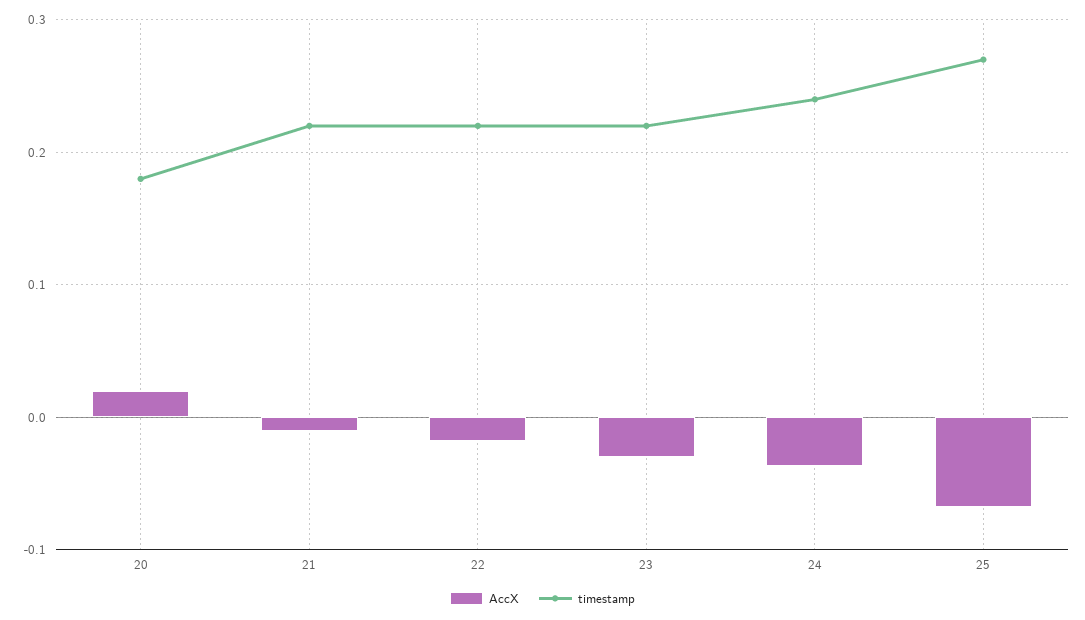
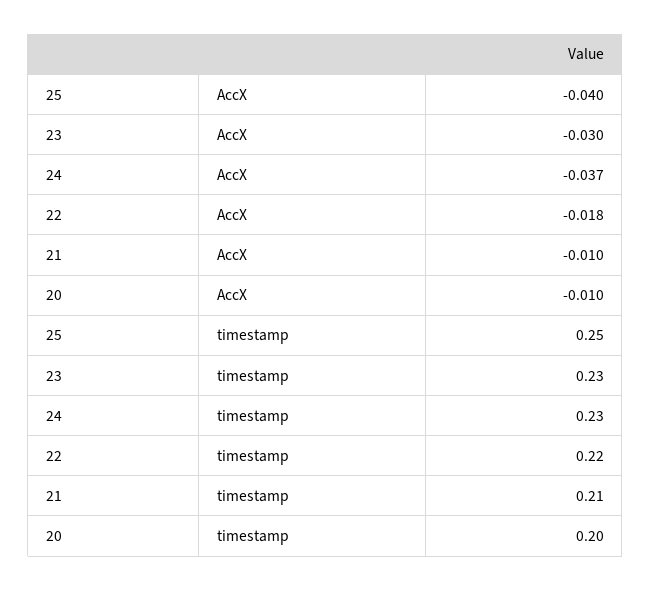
AccX, 20: 0.02 -> -0.01
timestamp, 20: 0.18 -> 0.2
timestamp, 21: 0.22 -> 0.21
timestamp, 23: 0.22 -> 0.23
timestamp, 24: 0.24 -> 0.23
AccX, 25: -0.07 -> -0.04
timestamp, 25: 0.27 -> 0.25

